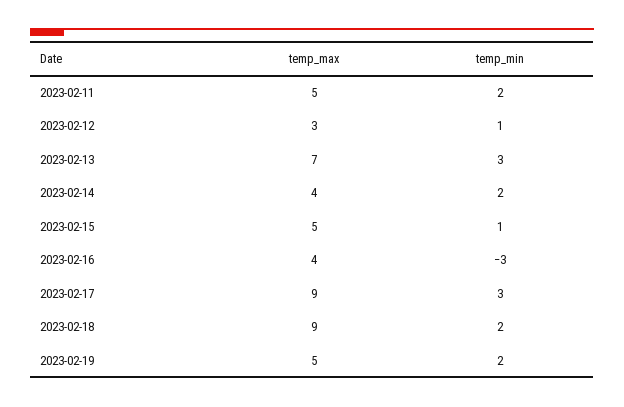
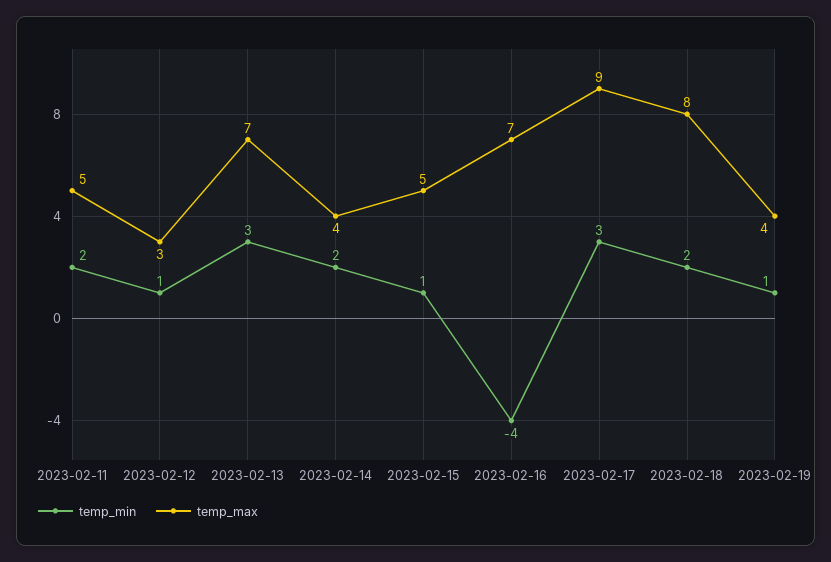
temp_max, 2023-02-16: 4 -> 7
temp_min, 2023-02-16: -3 -> -4
temp_max, 2023-02-18: 9 -> 8
temp_max, 2023-02-19: 5 -> 4
temp_min, 2023-02-19: 2 -> 1

